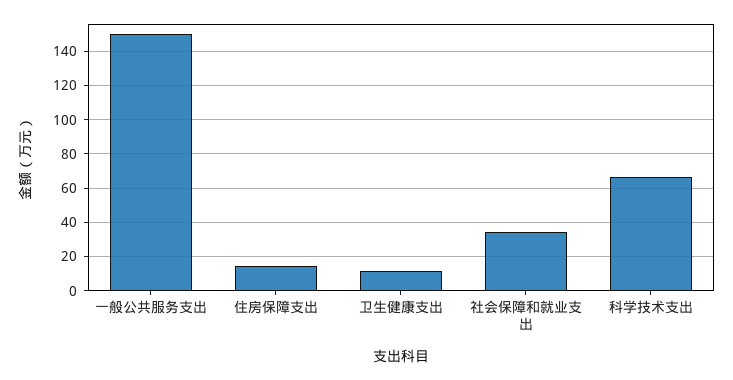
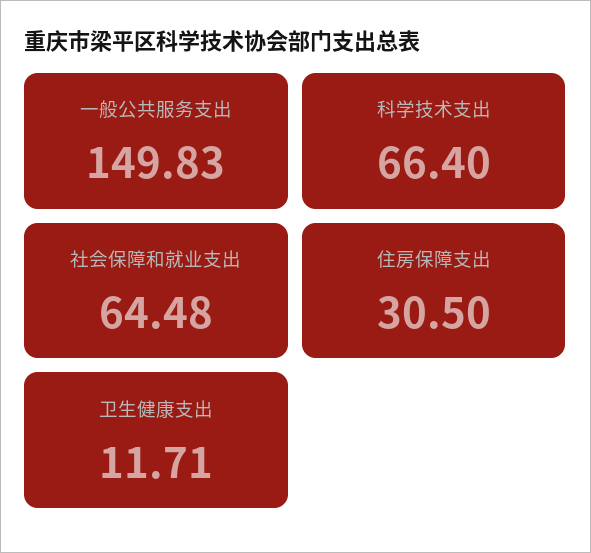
住房保障支出: 15 -> 30.5
社会保障和就业支出: 35 -> 64.48

